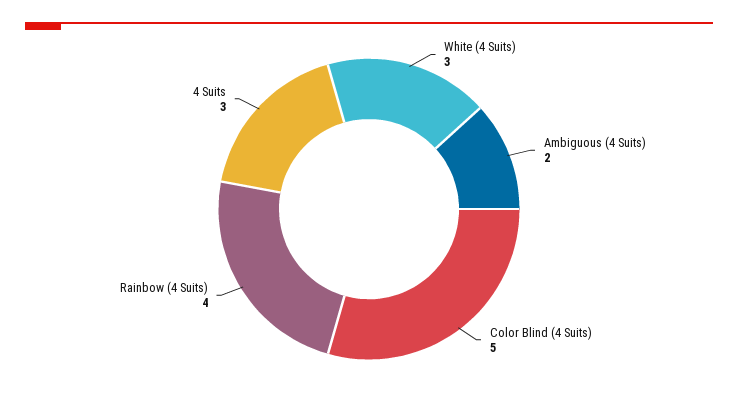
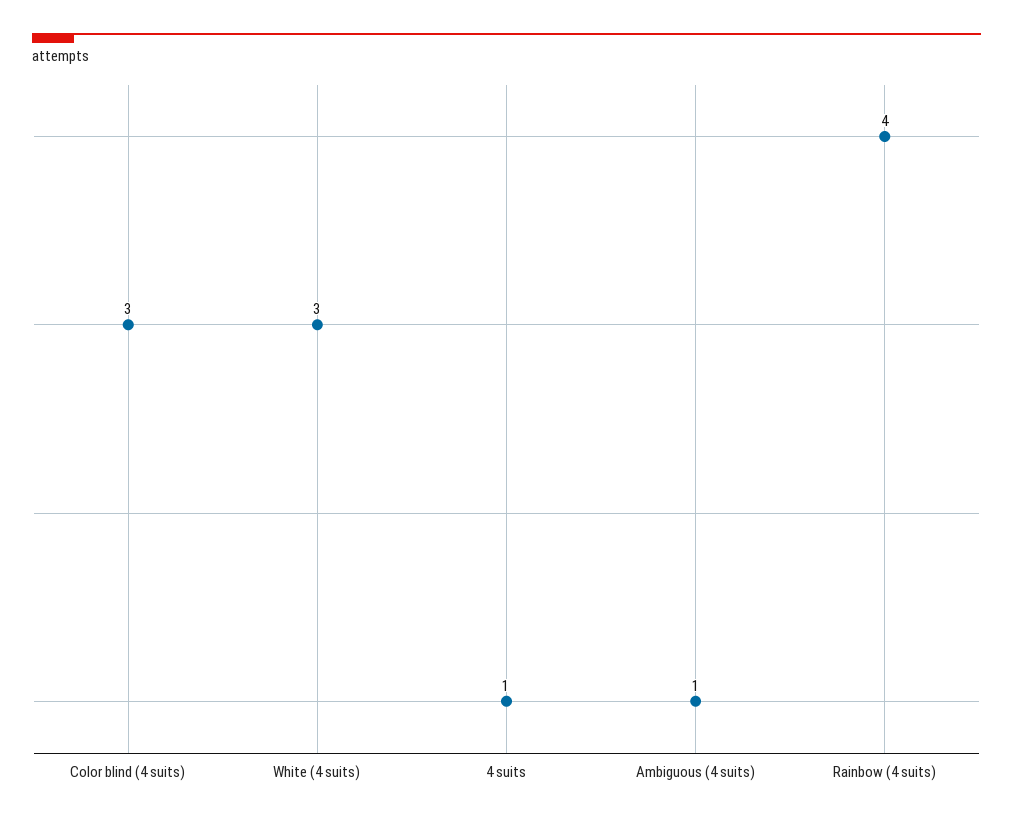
Ambiguous (4 Suits): 2 -> 1
Color Blind (4 Suits): 5 -> 3
4 Suits: 3 -> 1

